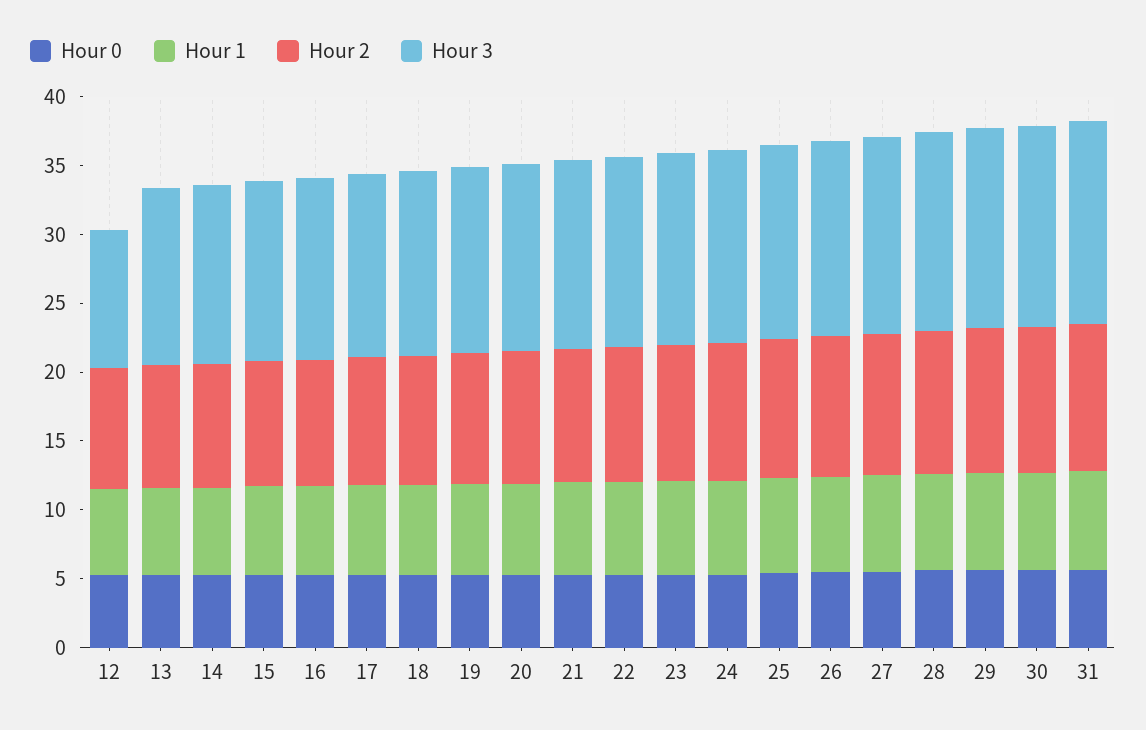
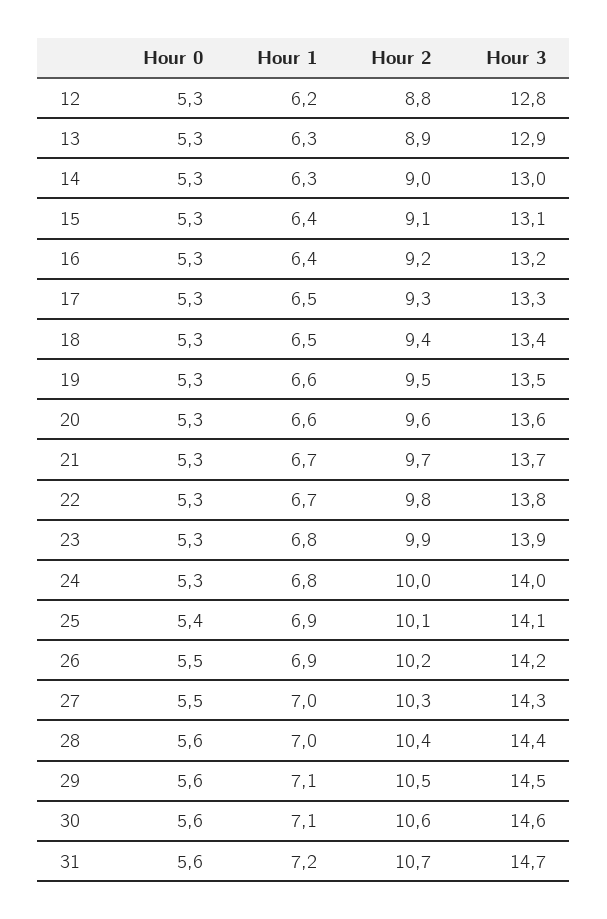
Hour 3, 12: 10 -> 12.8

